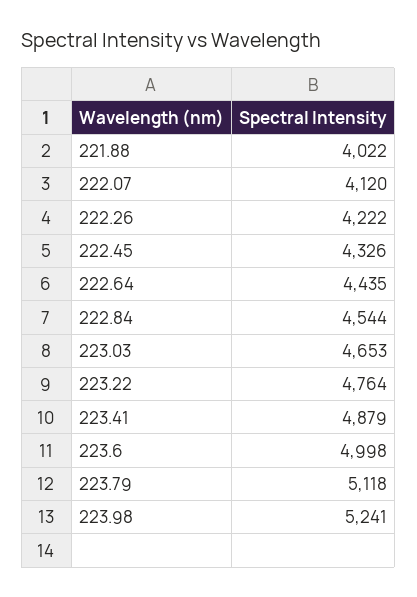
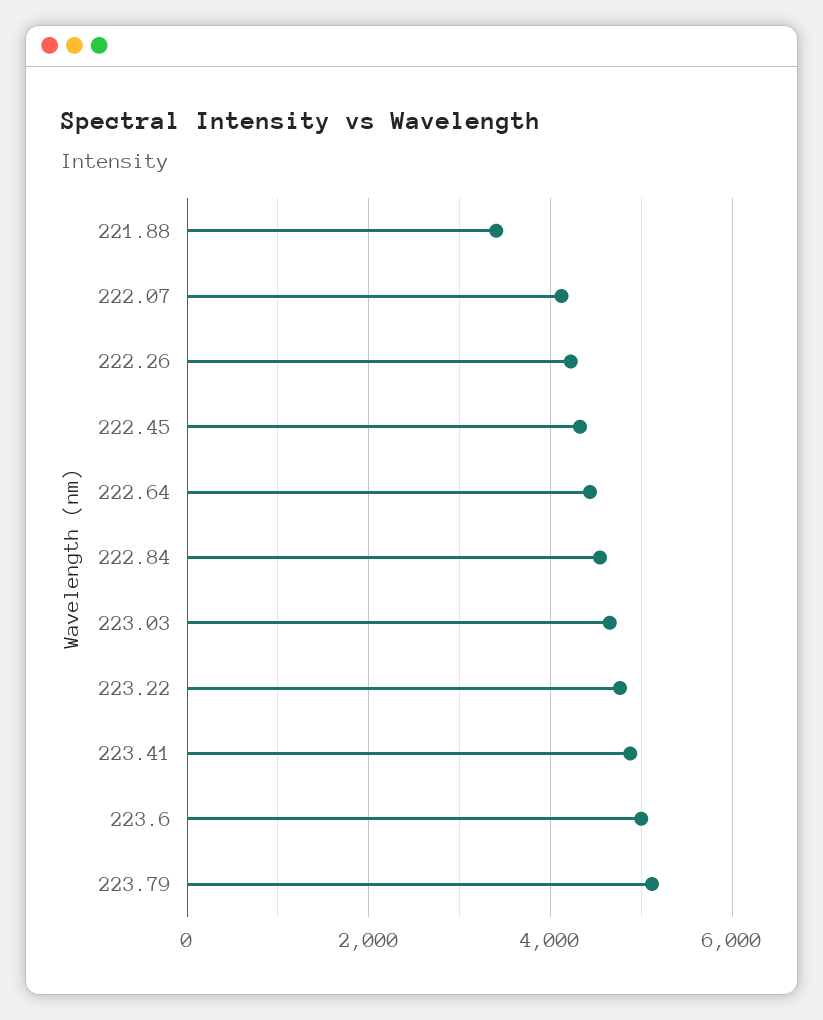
221.88: 4022 -> 3400
223.98: 5241 -> none

